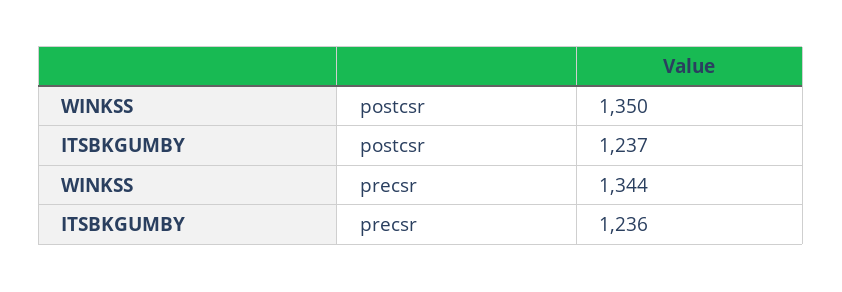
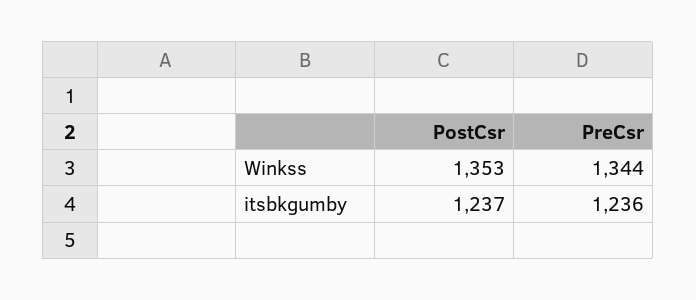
WINKSS, postcsr: 1350 -> 1353

